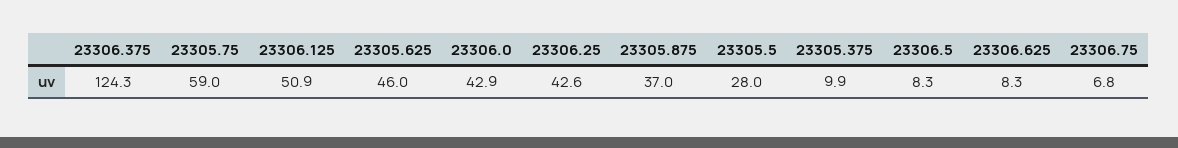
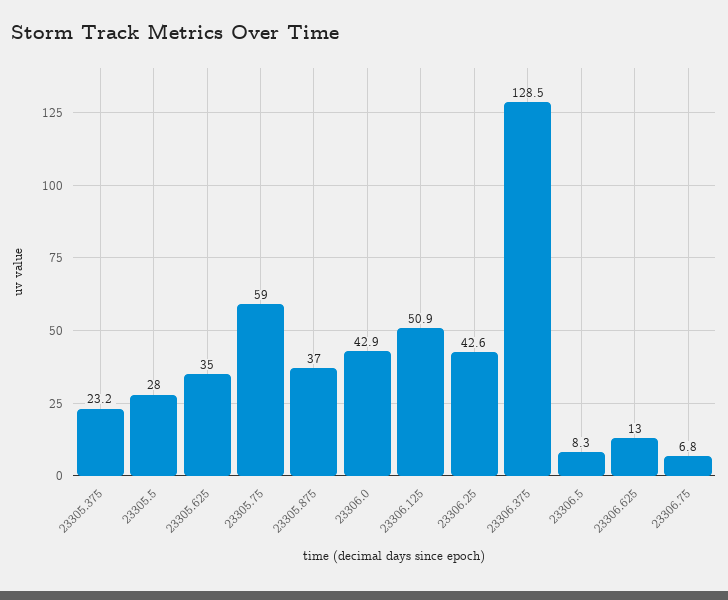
23306.375: 124.3 -> 128.5
23305.625: 46 -> 35
23305.375: 9.9 -> 23.2
23306.625: 8.3 -> 13

